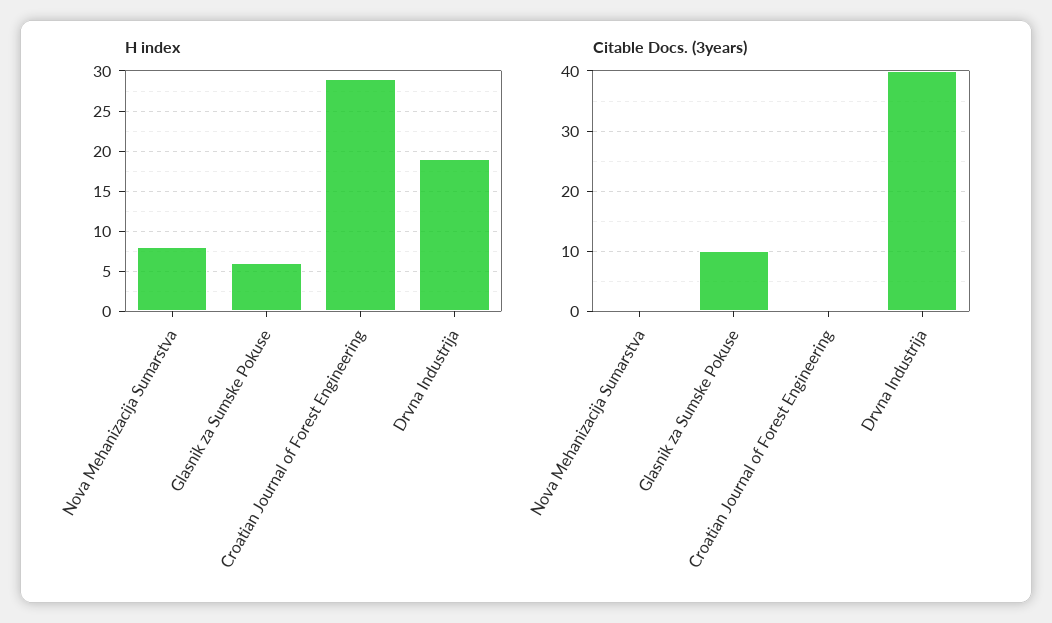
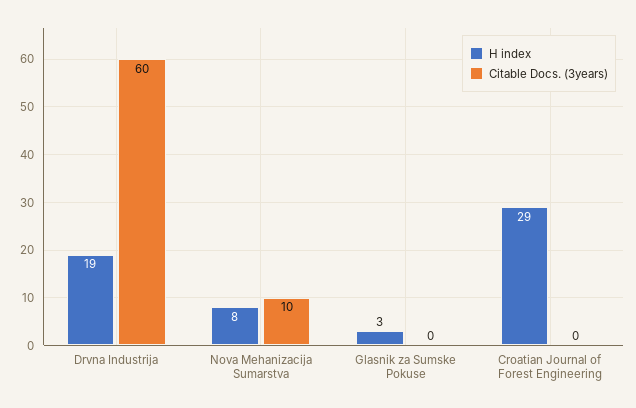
H index, Glasnik za Sumske Pokuse: 6 -> 3
Citable Docs. (3years), Nova Mehanizacija Sumarstva: 0 -> 10
Citable Docs. (3years), Glasnik za Sumske Pokuse: 10 -> 0
Citable Docs. (3years), Drvna Industrija: 40 -> 60

